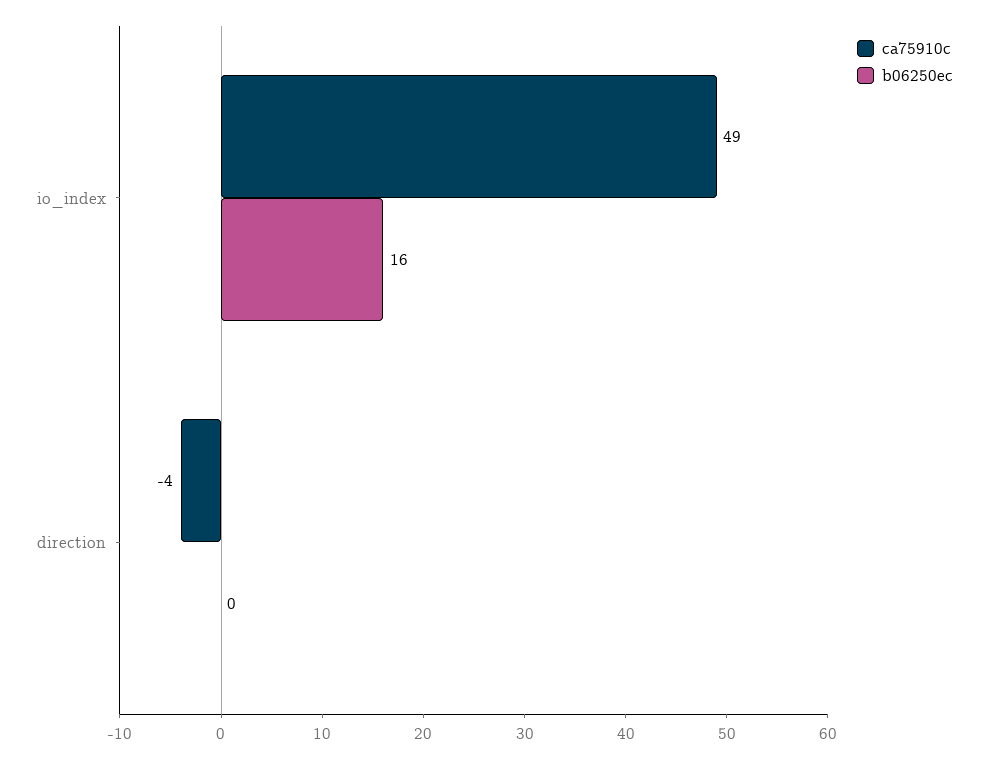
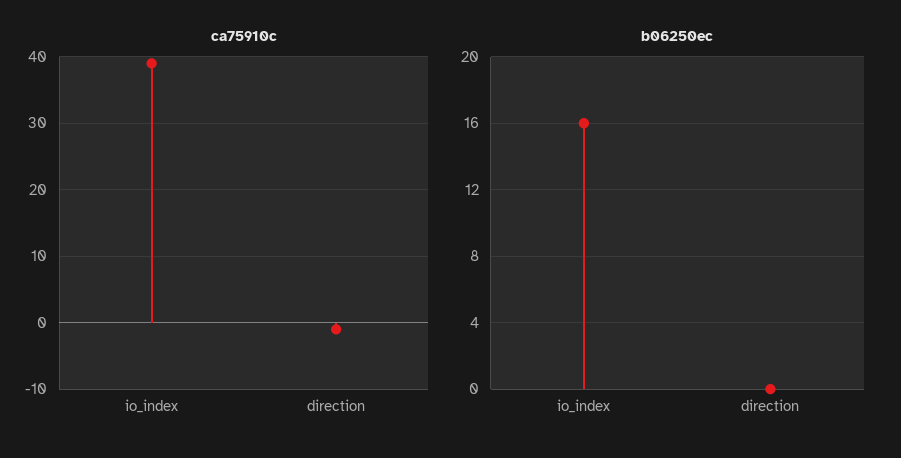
ca75910c, io_index: 49 -> 39
ca75910c, direction: -4 -> -1

